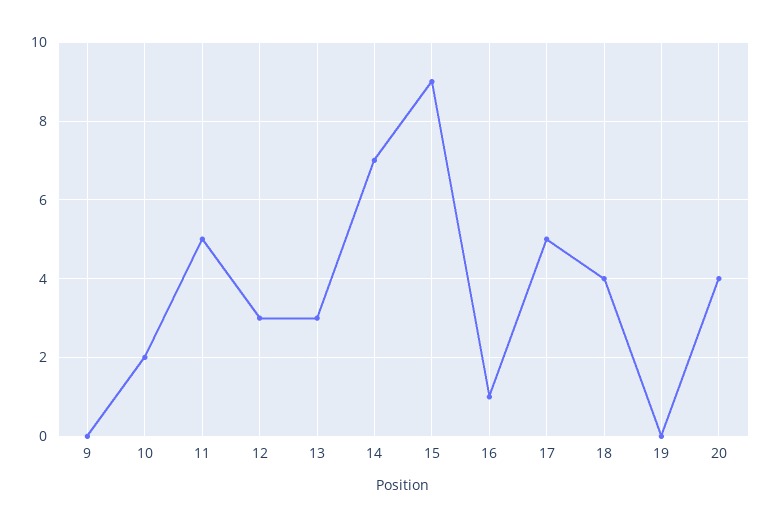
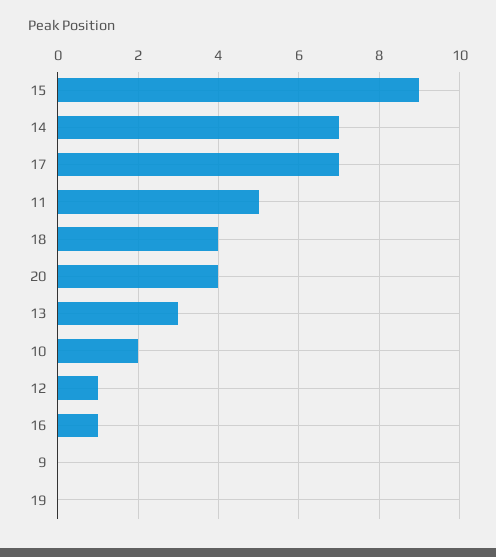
12: 3 -> 1
17: 5 -> 7

